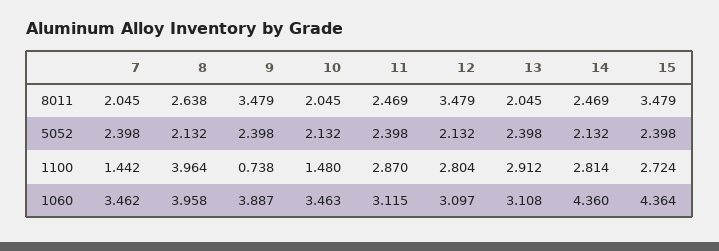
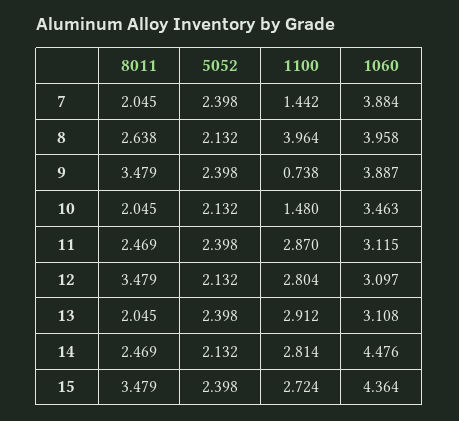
7, 1060: 3.462 -> 3.884
14, 1060: 4.36 -> 4.476

